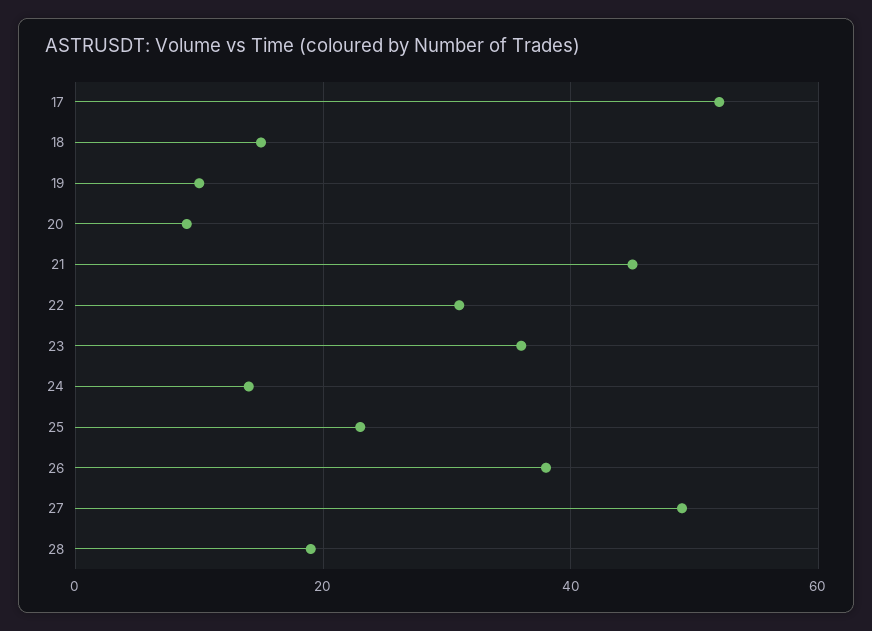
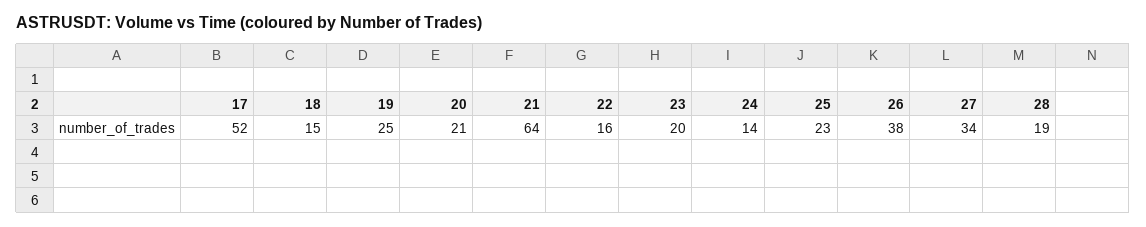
19: 10 -> 25
20: 10 -> 21
21: 45 -> 64
22: 30 -> 16
23: 35 -> 20
27: 50 -> 34

